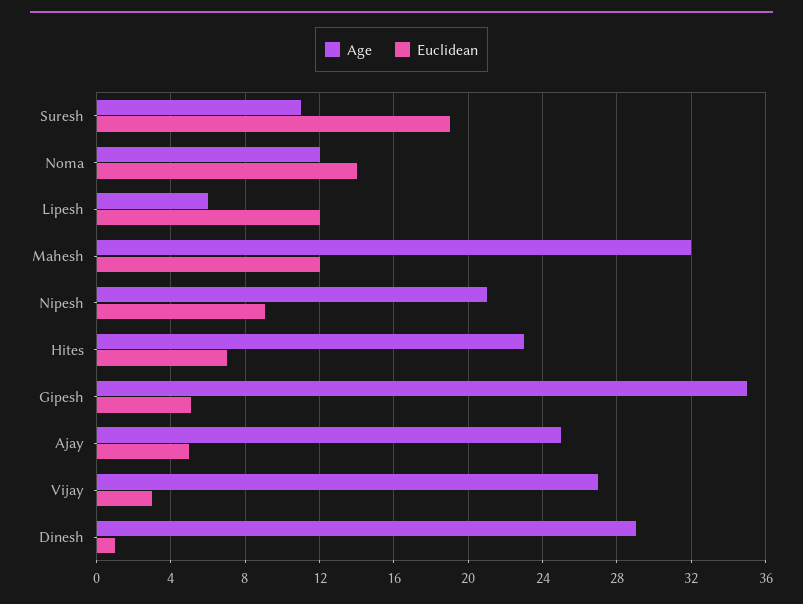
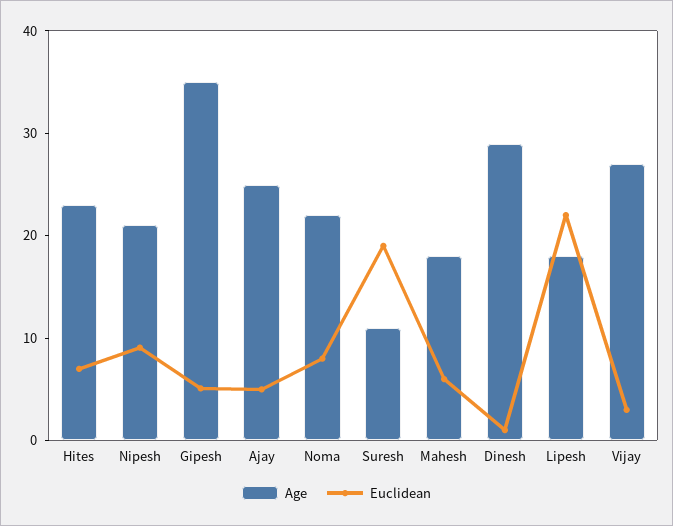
Age, Noma: 12 -> 22
Euclidean, Noma: 14 -> 8
Age, Lipesh: 6 -> 18
Euclidean, Lipesh: 12 -> 22
Age, Mahesh: 32 -> 18
Euclidean, Mahesh: 12 -> 6

